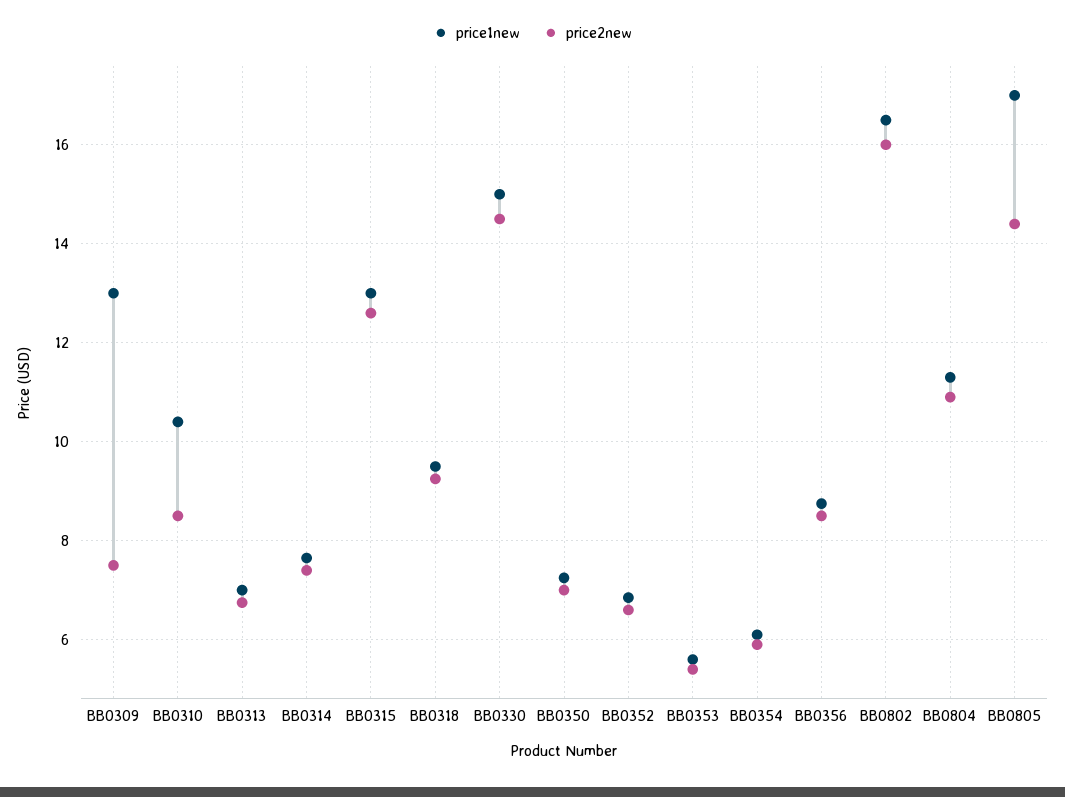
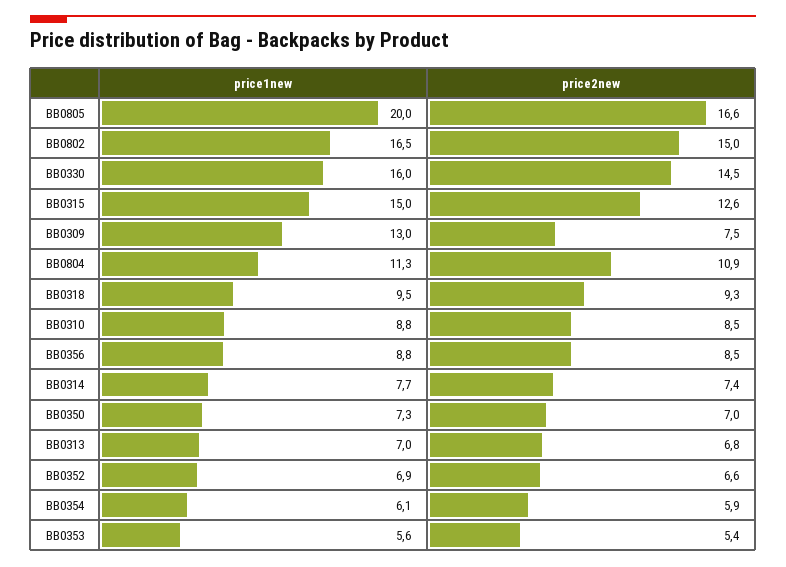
price1new, BB0310: 10.4 -> 8.8
price1new, BB0315: 13 -> 15
price1new, BB0330: 15 -> 16
price2new, BB0802: 16 -> 15
price1new, BB0805: 17 -> 20
price2new, BB0805: 14.4 -> 16.6

